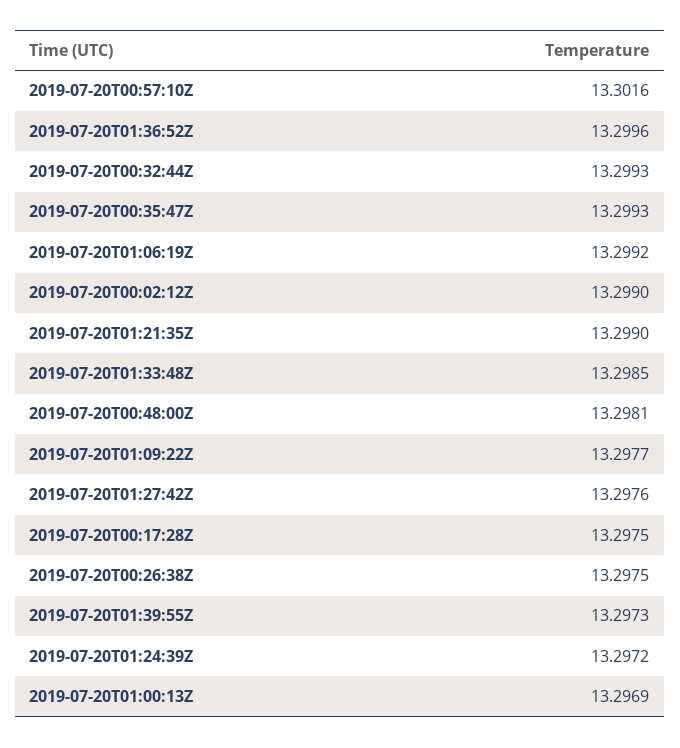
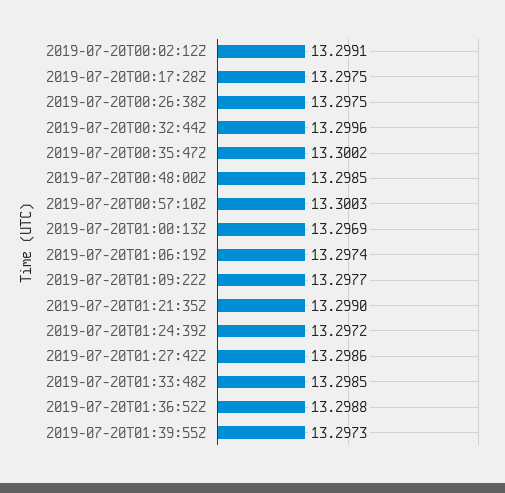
2019-07-20T00:57:10Z: 13.3016 -> 13.3003
2019-07-20T01:36:52Z: 13.2996 -> 13.2988
2019-07-20T00:32:44Z: 13.2993 -> 13.2996
2019-07-20T00:35:47Z: 13.2993 -> 13.3002
2019-07-20T01:06:19Z: 13.2992 -> 13.2974
2019-07-20T00:02:12Z: 13.299 -> 13.2991
2019-07-20T00:48:00Z: 13.2981 -> 13.2985
2019-07-20T01:27:42Z: 13.2976 -> 13.2986

